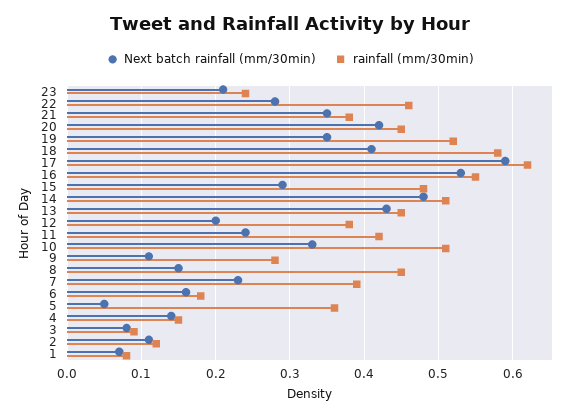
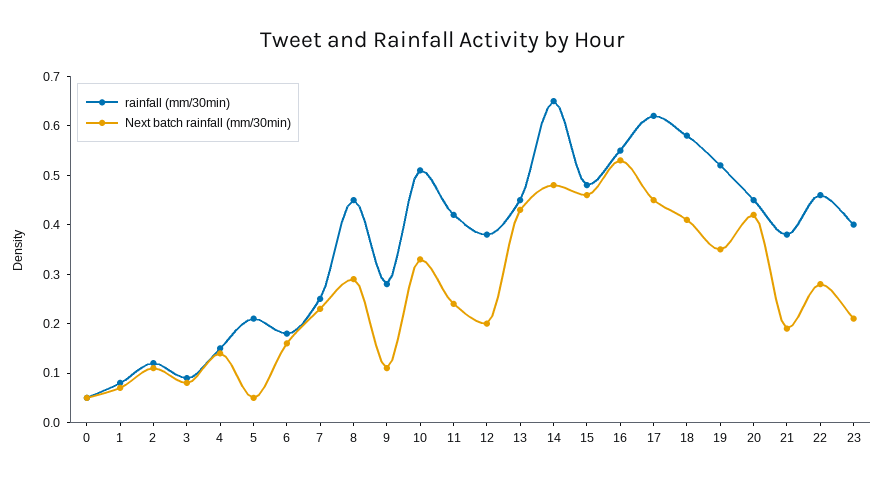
rainfall (mm/30min), 23: 0.24 -> 0.4
Next batch rainfall (mm/30min), 21: 0.35 -> 0.2
Next batch rainfall (mm/30min), 17: 0.59 -> 0.45
Next batch rainfall (mm/30min), 15: 0.29 -> 0.45
rainfall (mm/30min), 14: 0.51 -> 0.65
Next batch rainfall (mm/30min), 8: 0.15 -> 0.3
rainfall (mm/30min), 7: 0.39 -> 0.25
rainfall (mm/30min), 5: 0.36 -> 0.2
rainfall (mm/30min), 0: none -> 0.05
Next batch rainfall (mm/30min), 0: none -> 0.05

